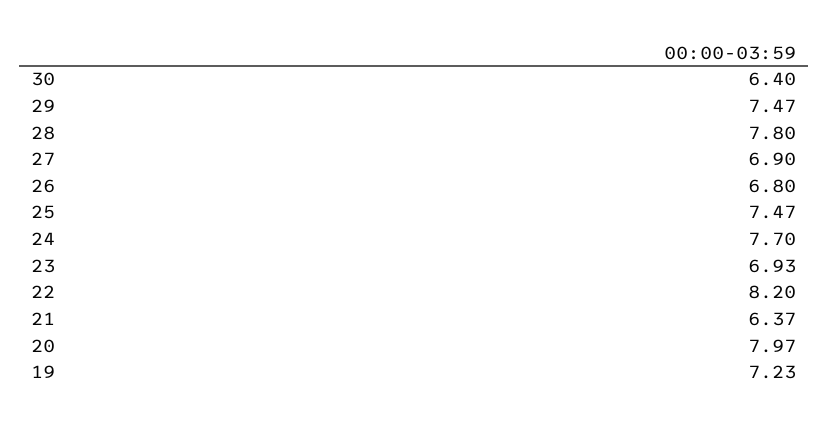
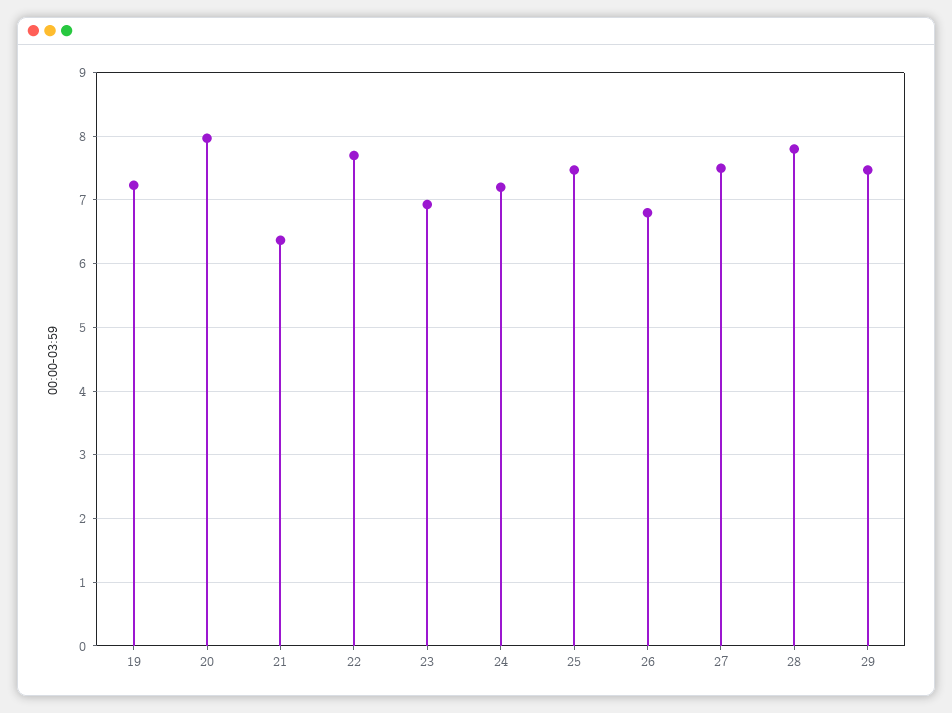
30: 6.4 -> none
27: 6.9 -> 7.5
24: 7.7 -> 7.2
22: 8.2 -> 7.7

